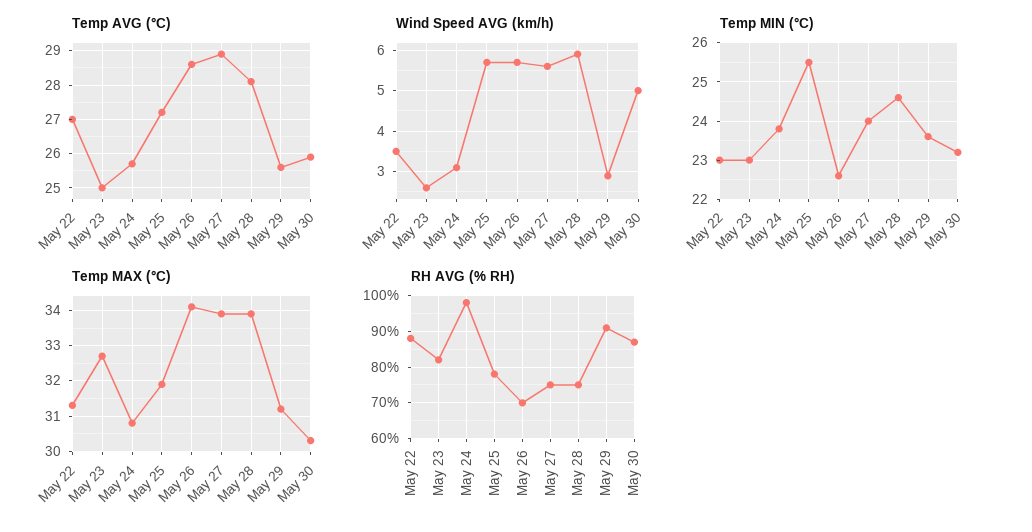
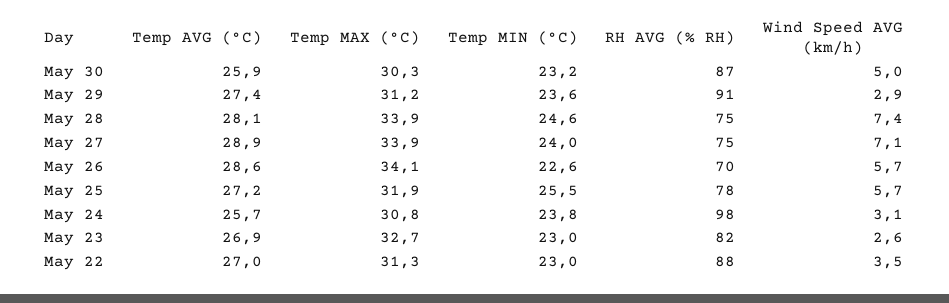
Temp AVG (°C), May 23: 25 -> 26.9
Temp AVG (°C), May 29: 25.5 -> 27.4
Wind Speed AVG (km/h), May 27: 5.5 -> 7.1
Wind Speed AVG (km/h), May 28: 6 -> 7.4

